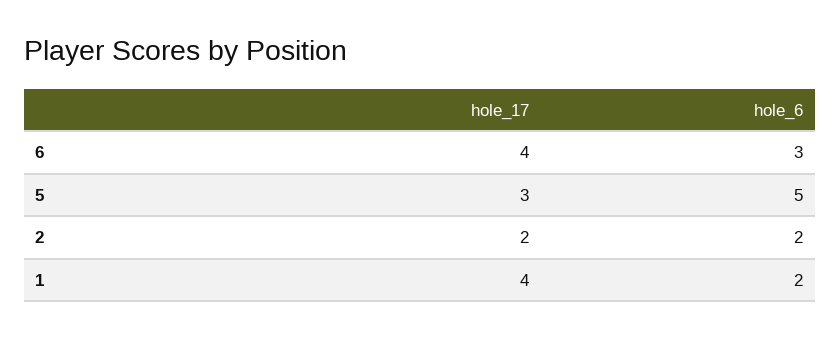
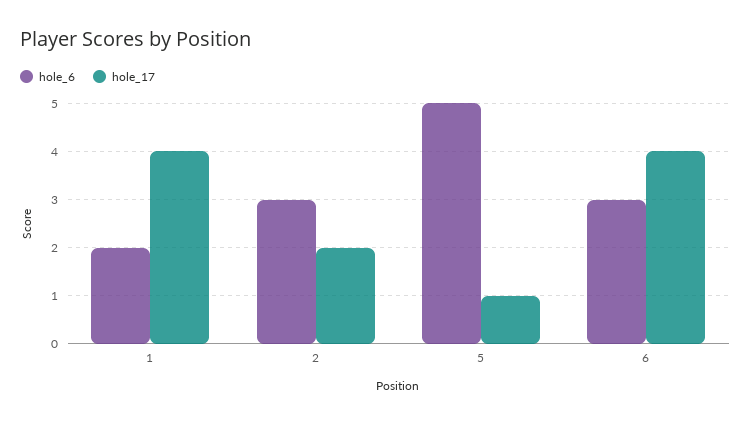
hole_17, 5: 3 -> 1
hole_6, 2: 2 -> 3

